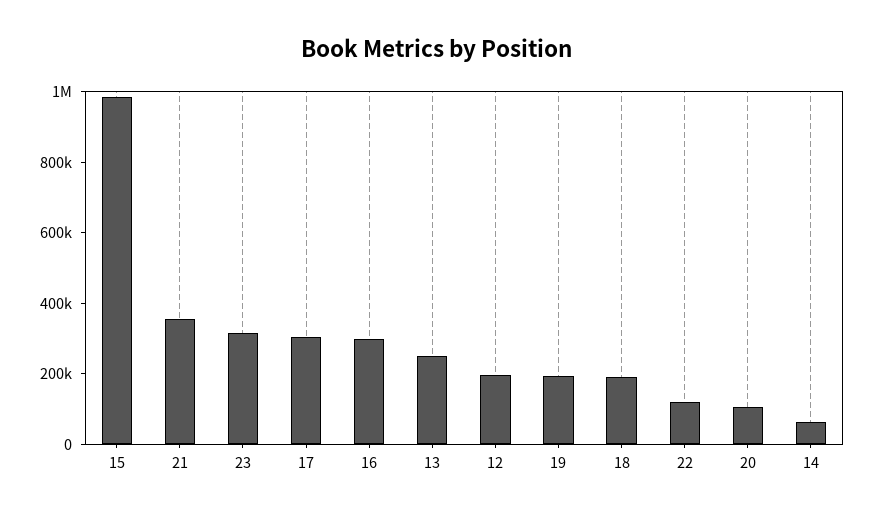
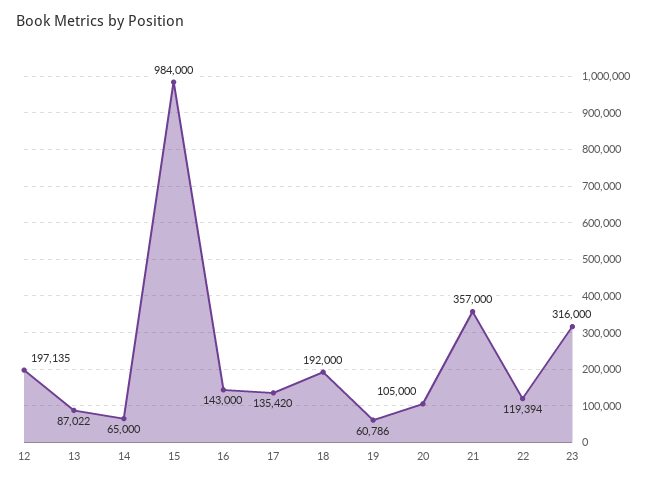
17: 300000 -> 135420
16: 300000 -> 143000
13: 250000 -> 87022
19: 200000 -> 60786

